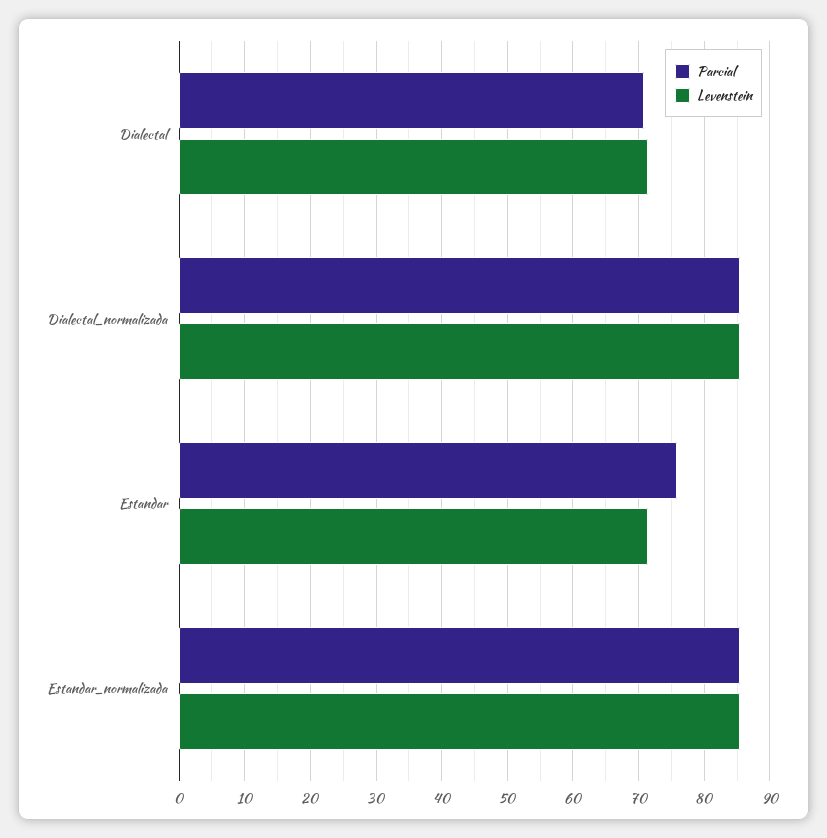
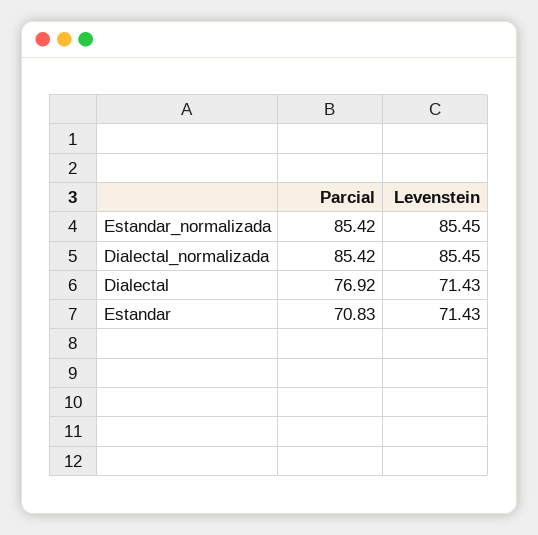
Parcial, Dialectal: 71 -> 76.92
Parcial, Estandar: 76 -> 70.83

